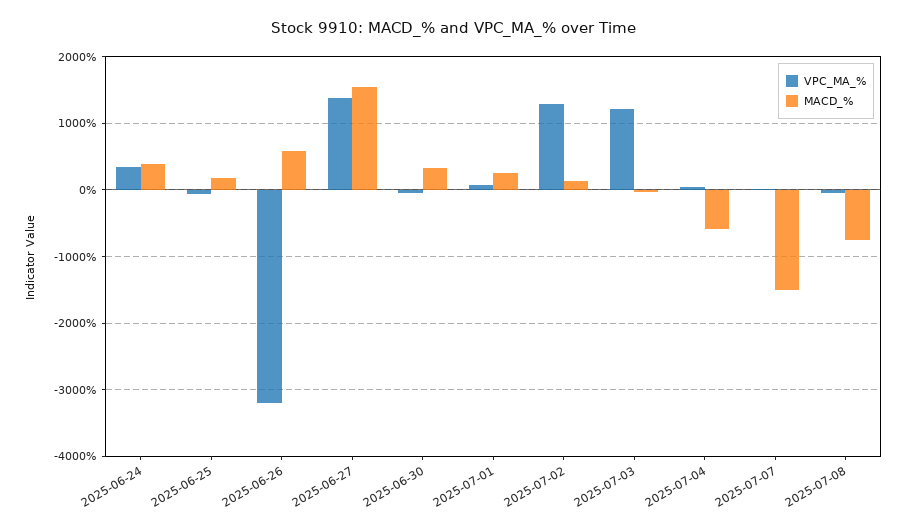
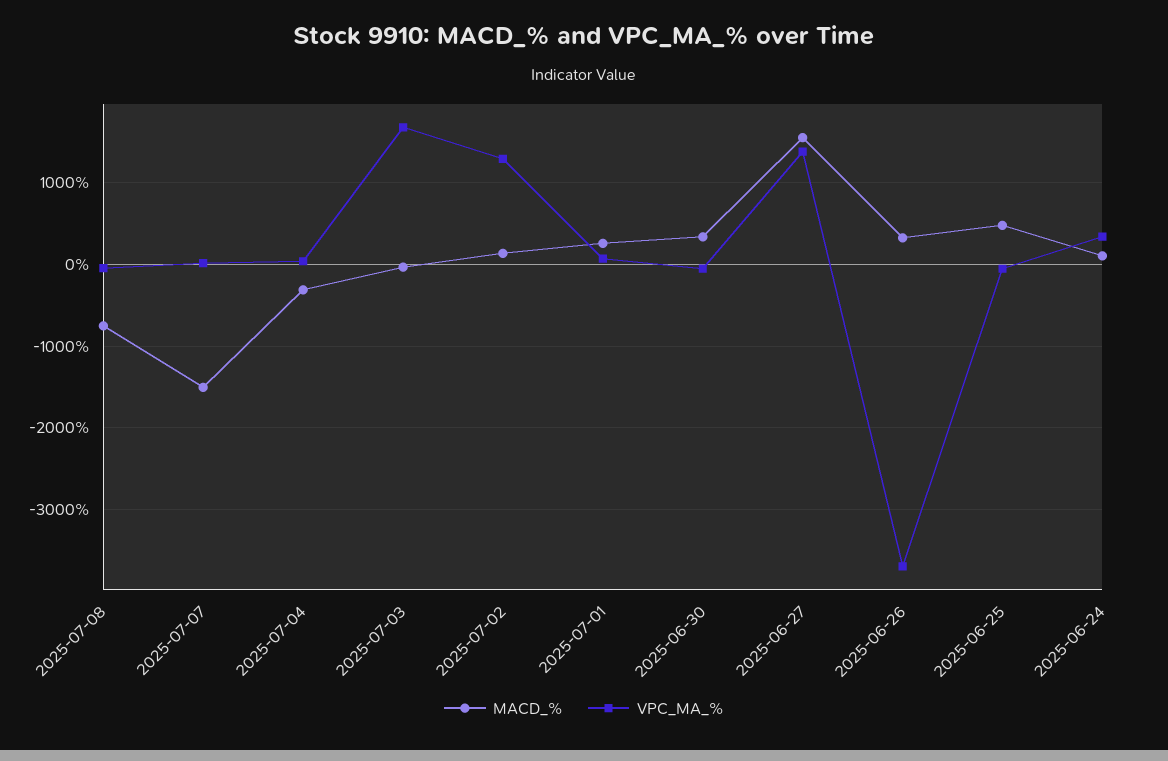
MACD_%, 2025-06-24: 400 -> 100
MACD_%, 2025-06-25: 200 -> 500
VPC_MA_%, 2025-06-26: -3200 -> -3700
MACD_%, 2025-06-26: 600 -> 300
VPC_MA_%, 2025-07-03: 1200 -> 1700
MACD_%, 2025-07-04: -600 -> -300

